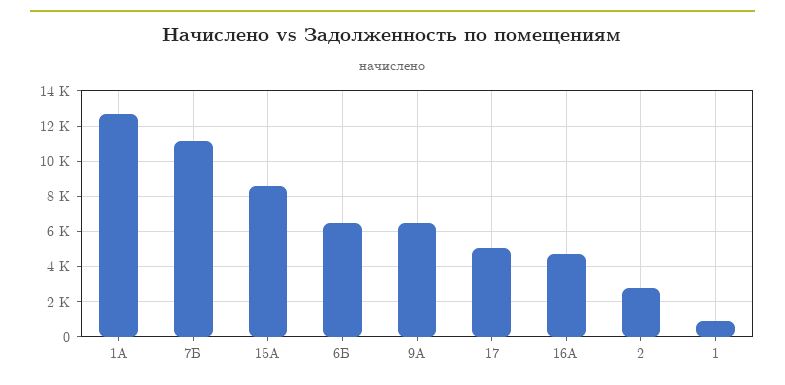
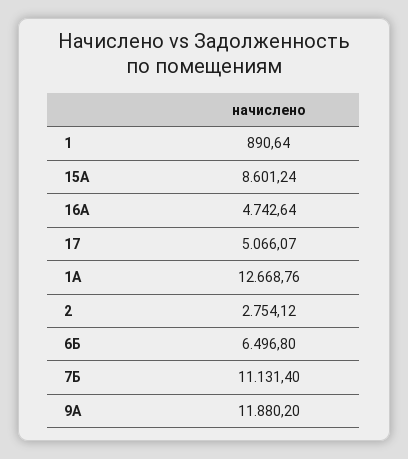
9А: 6500 -> 11880.2

